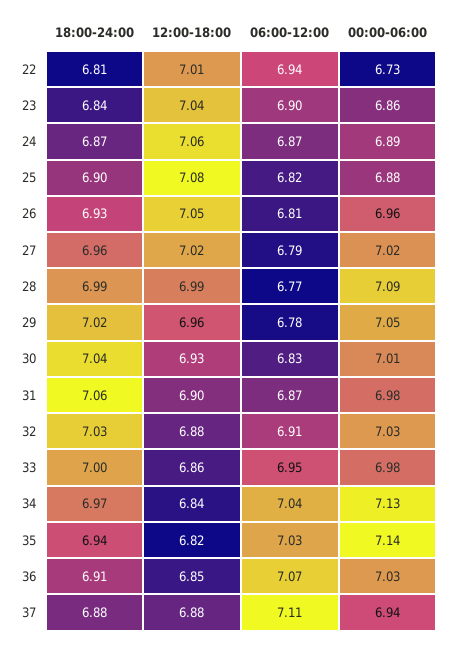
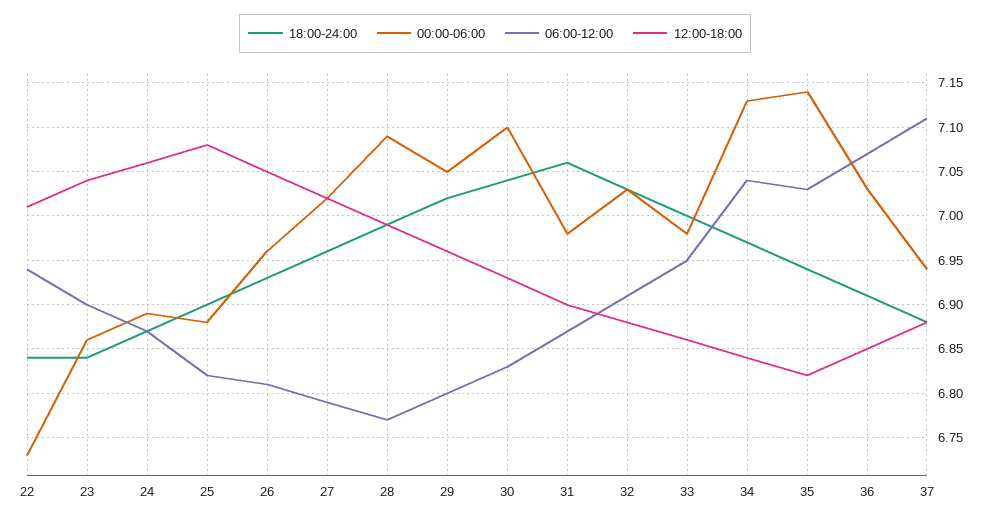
18:00-24:00, 22: 6.81 -> 6.84
06:00-12:00, 29: 6.78 -> 6.8
00:00-06:00, 30: 7.01 -> 7.1

